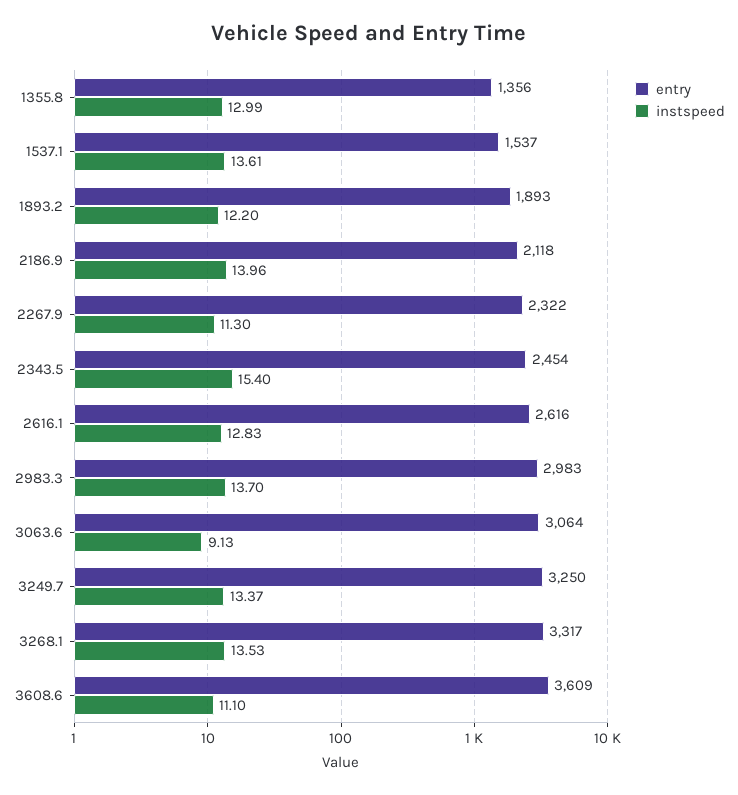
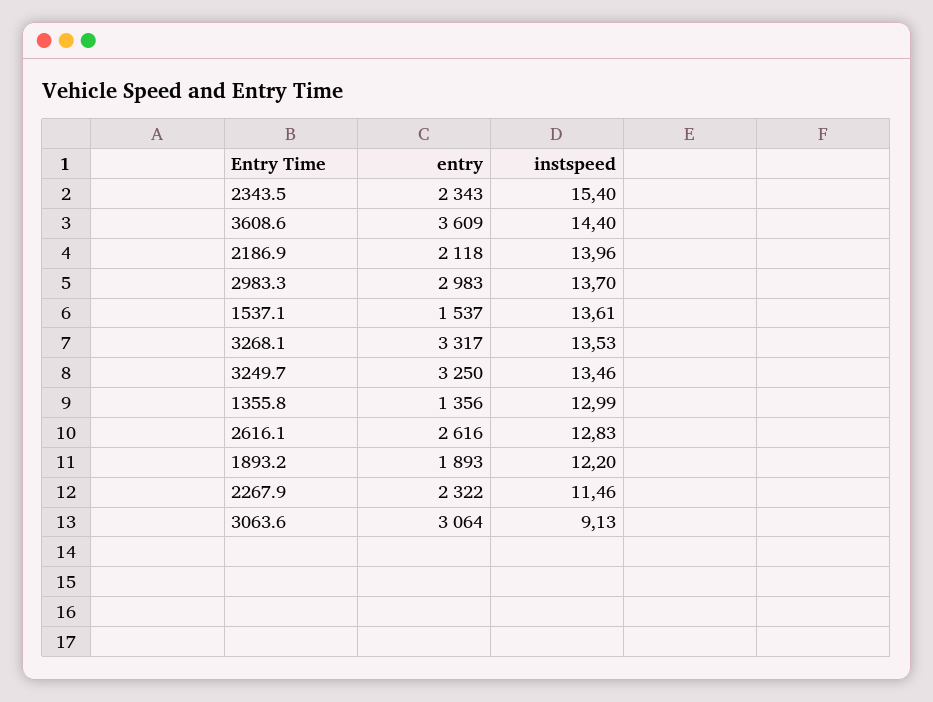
instspeed, 2267.9: 11.3 -> 11.46
entry, 2343.5: 2454 -> 2343
instspeed, 3249.7: 13.37 -> 13.46
instspeed, 3608.6: 11.1 -> 14.4

